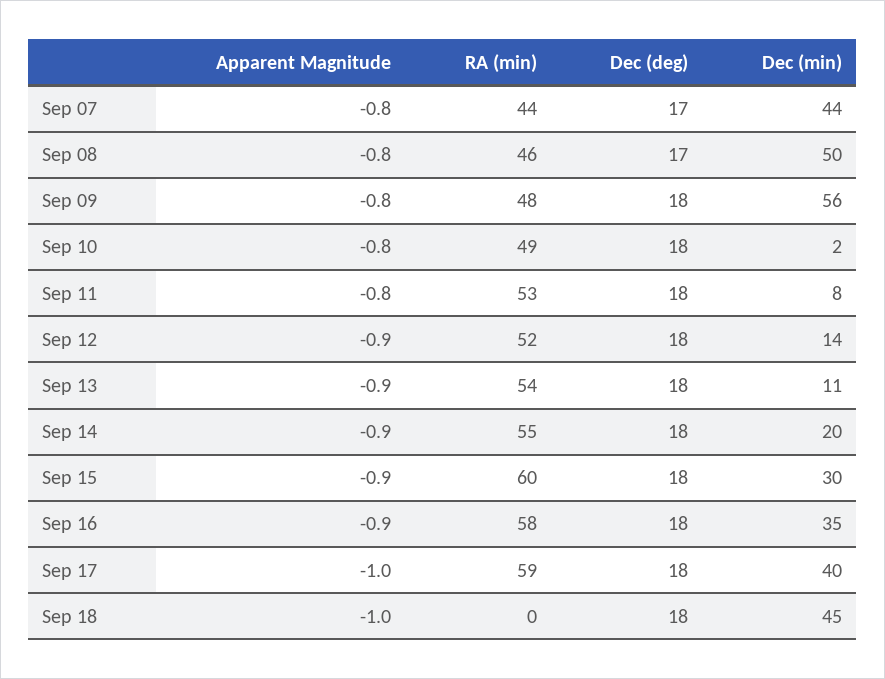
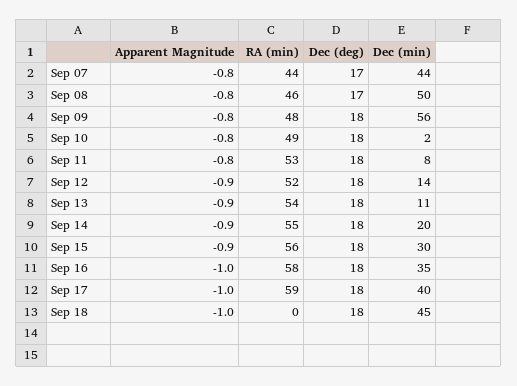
RA (min), Sep 15: 60 -> 56
Apparent Magnitude, Sep 16: -0.9 -> -1

